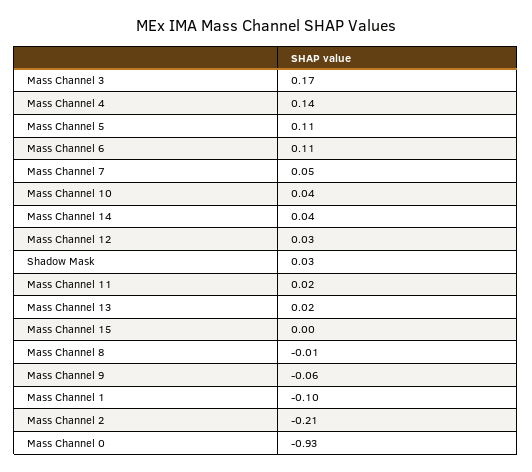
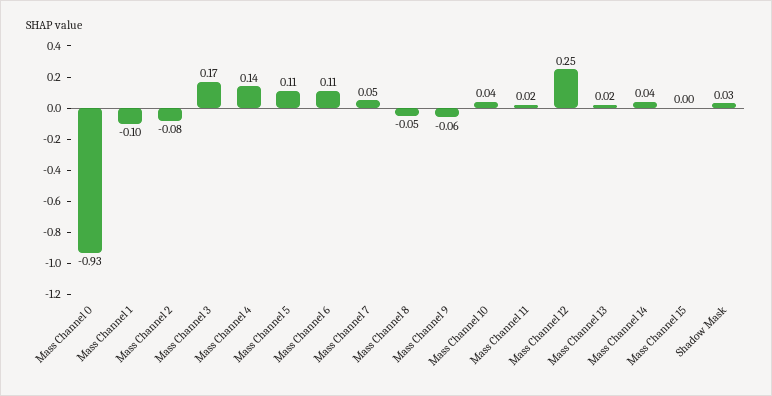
Mass Channel 12: 0.03 -> 0.25
Mass Channel 8: -0.01 -> -0.05
Mass Channel 2: -0.21 -> -0.08

